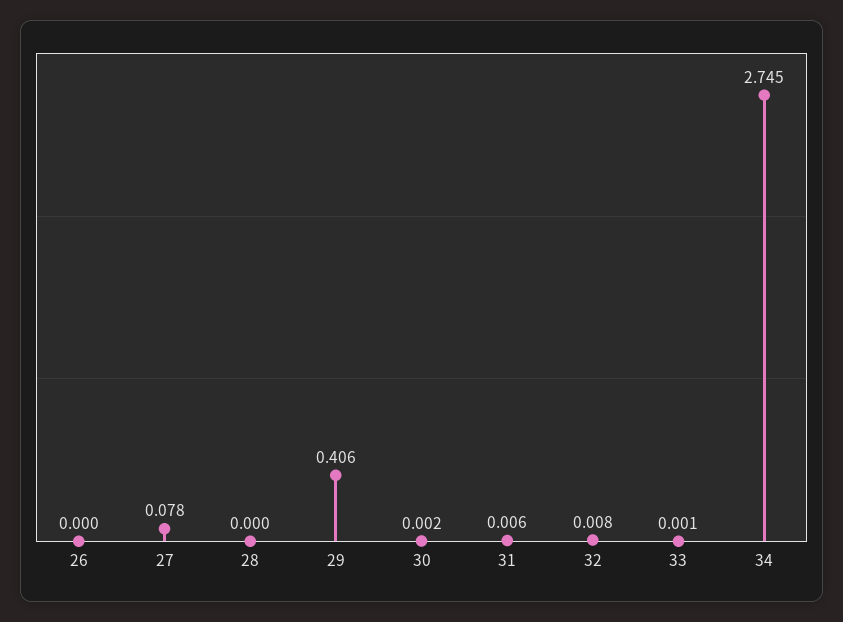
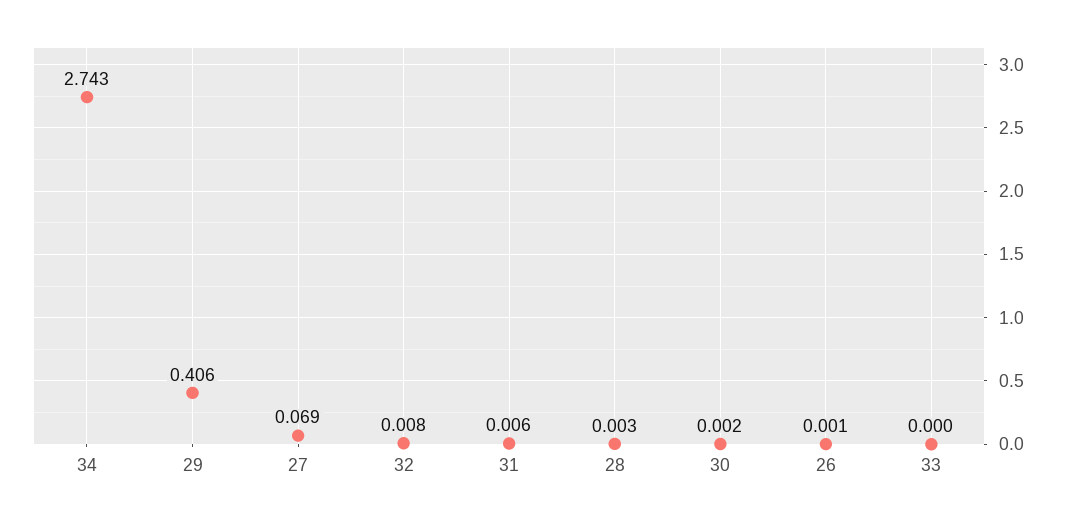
26: 0 -> 0.001
27: 0.078 -> 0.069
28: 0 -> 0.003
33: 0.001 -> 0
34: 2.745 -> 2.743

